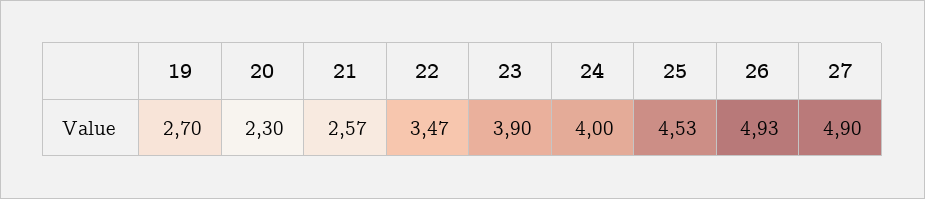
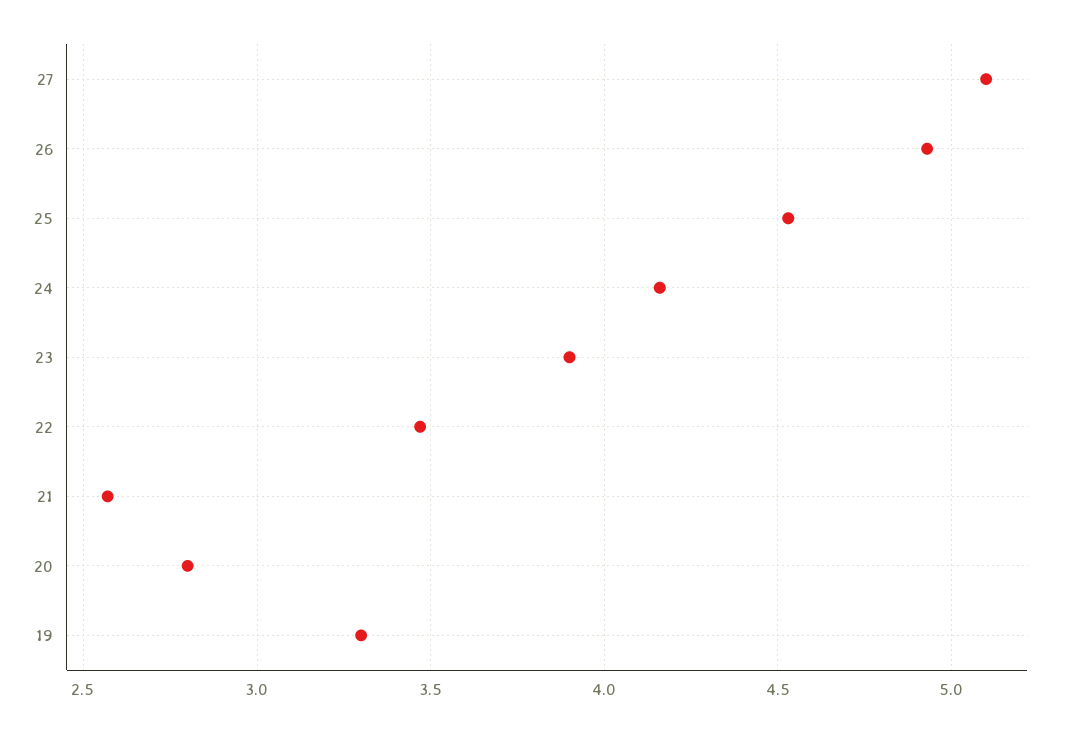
19: 2.7 -> 3.3
20: 2.3 -> 2.8
24: 4 -> 4.15
27: 4.9 -> 5.1

